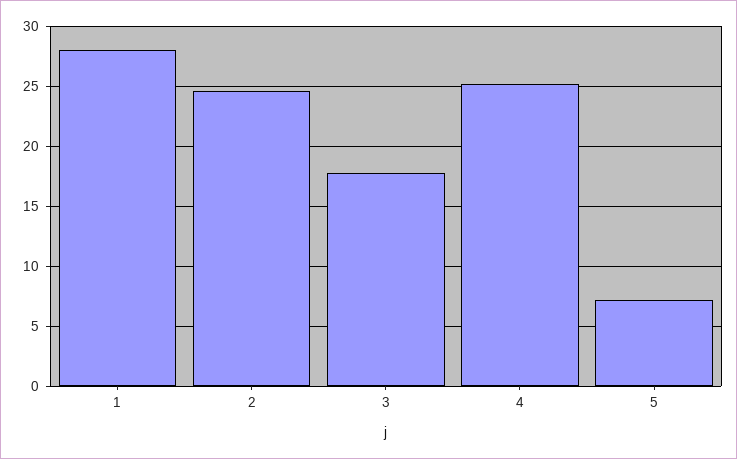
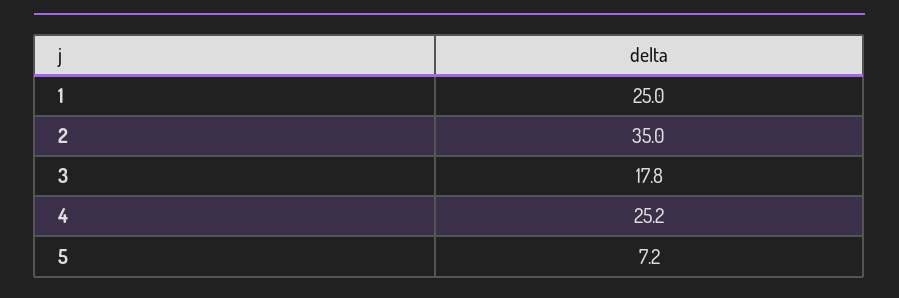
1: 28 -> 25
2: 24.5 -> 35

